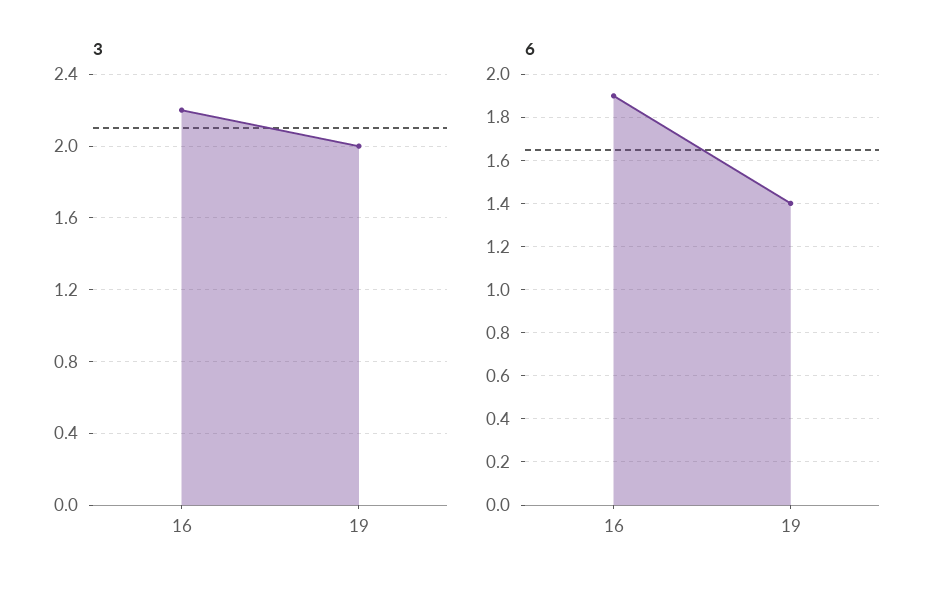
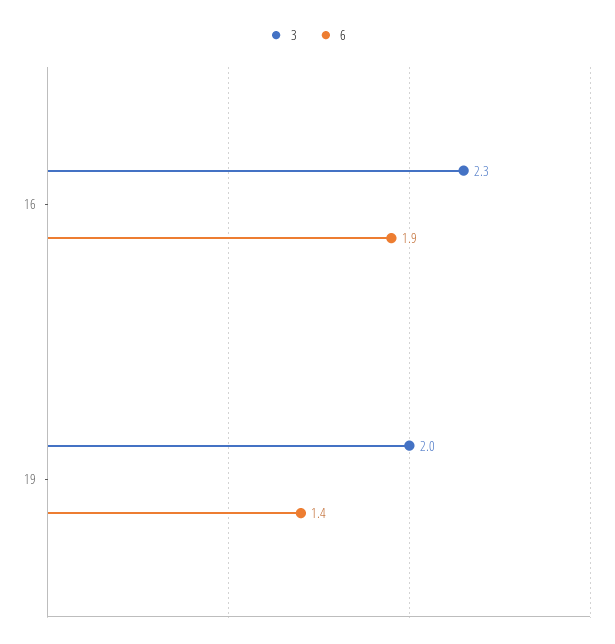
3, 16: 2.2 -> 2.3

